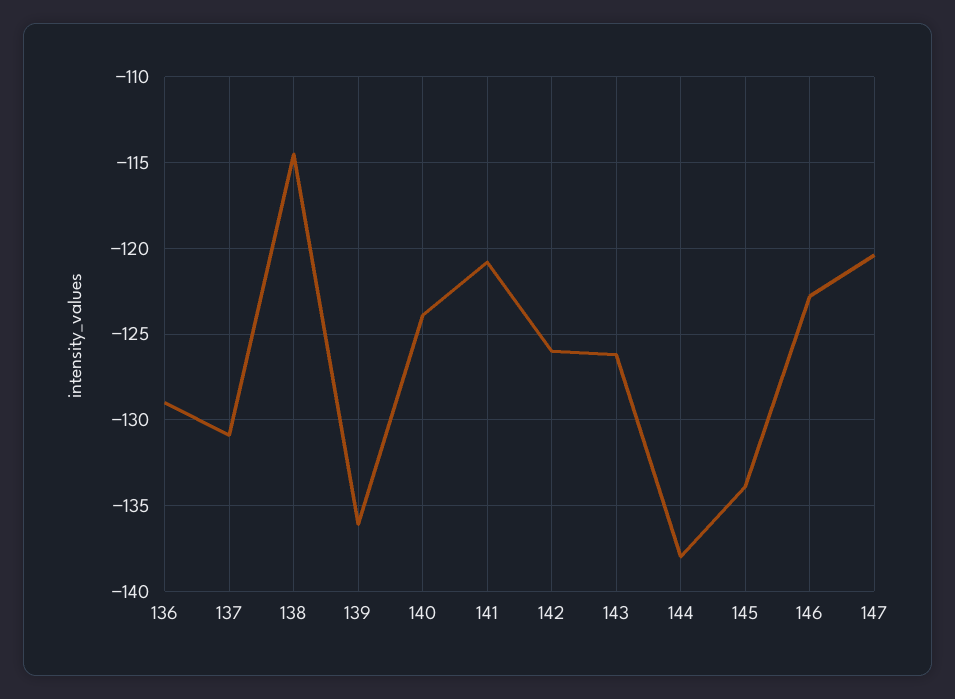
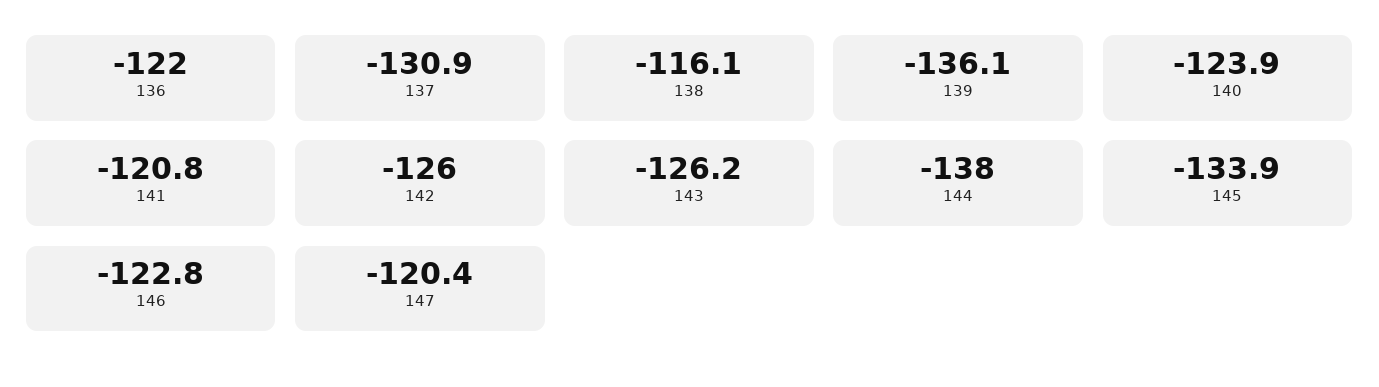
136: -129 -> -122
138: -114.5 -> -116.1

